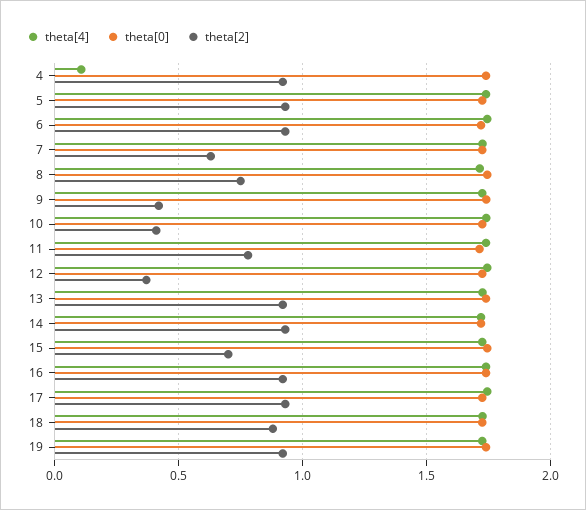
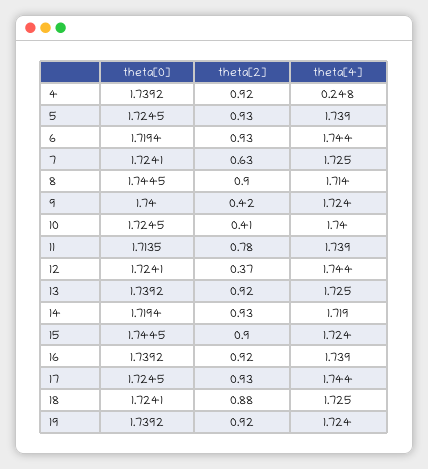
theta[4], 4: 0.1 -> 0.248
theta[2], 8: 0.75 -> 0.9
theta[2], 15: 0.7 -> 0.9

